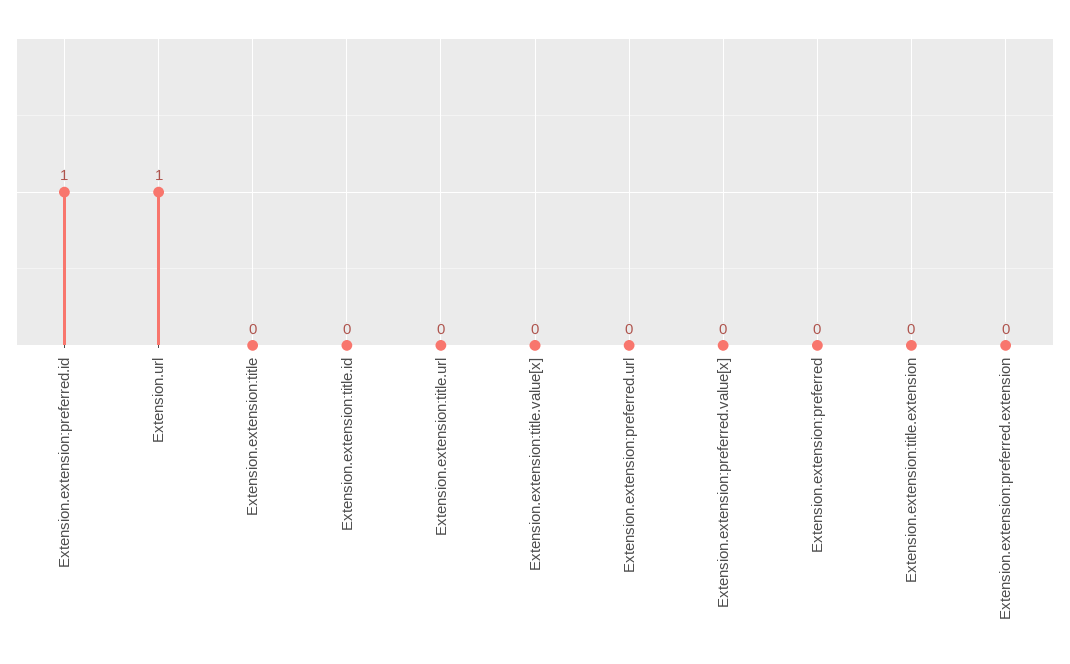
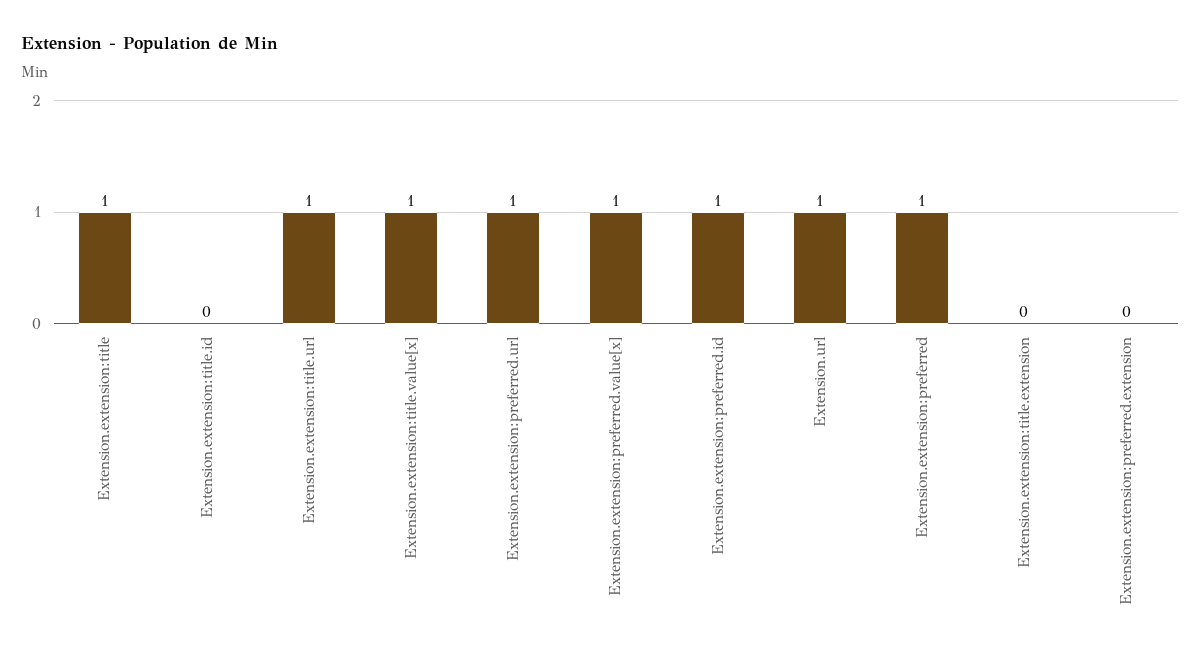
Extension.extension:title: 0 -> 1
Extension.extension:title.url: 0 -> 1
Extension.extension:title.value[x]: 0 -> 1
Extension.extension:preferred.url: 0 -> 1
Extension.extension:preferred.value[x]: 0 -> 1
Extension.extension:preferred: 0 -> 1

